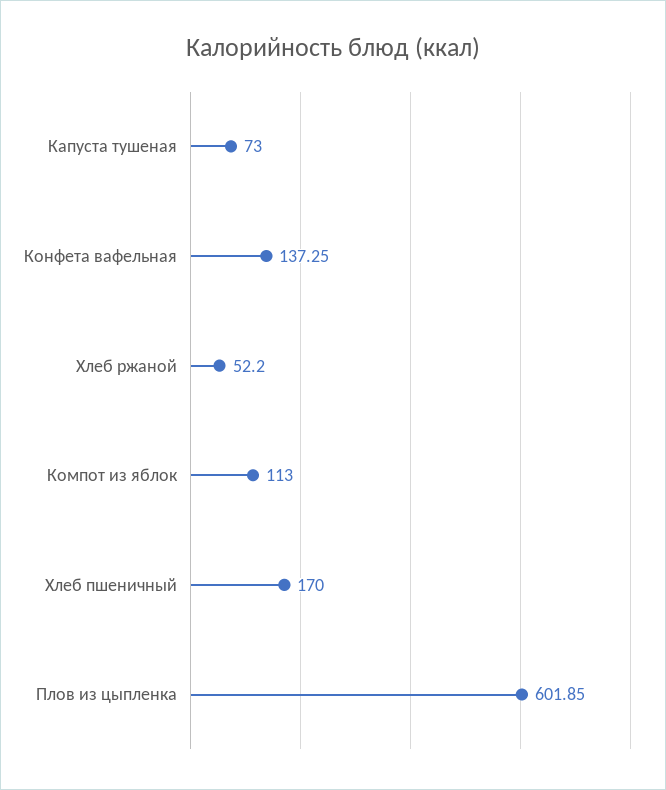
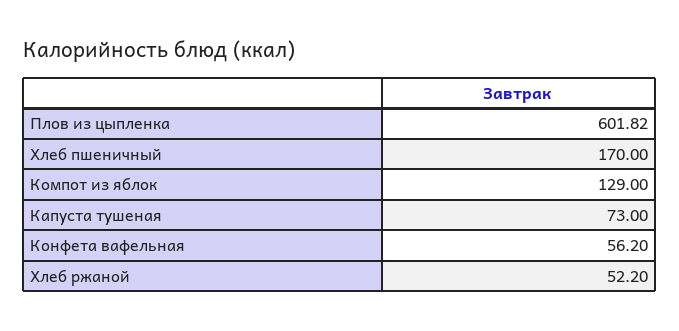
Конфета вафельная: 137.25 -> 56.2
Компот из яблок: 113 -> 129
Плов из цыпленка: 601.85 -> 601.82

